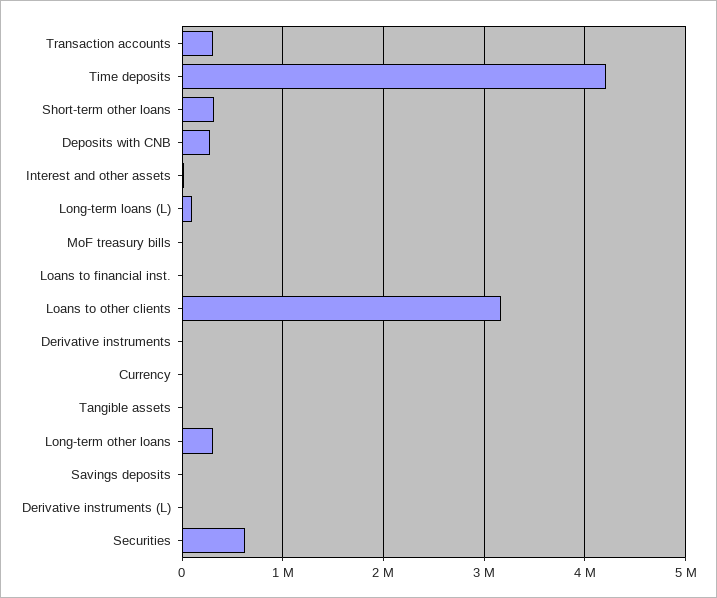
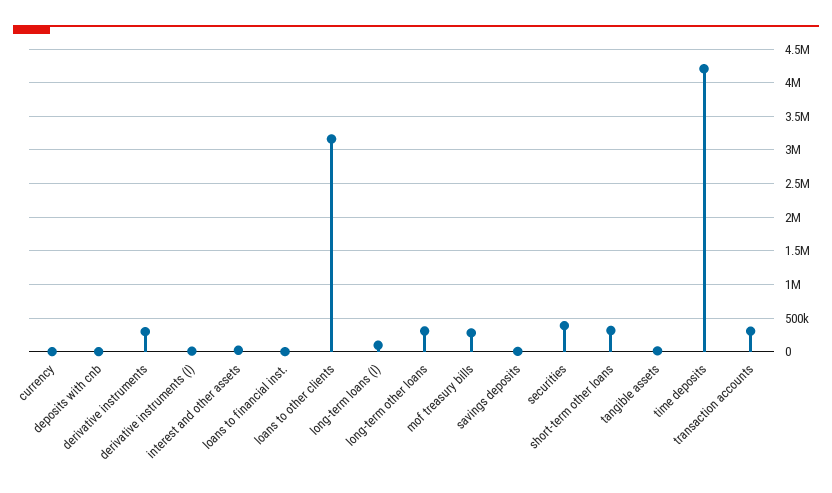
Deposits with CNB: 300000 -> 0
MoF treasury bills: 0 -> 300000
Derivative instruments: 0 -> 300000
Securities: 600000 -> 400000

